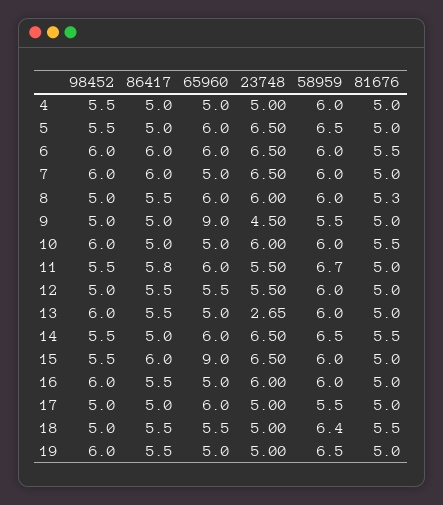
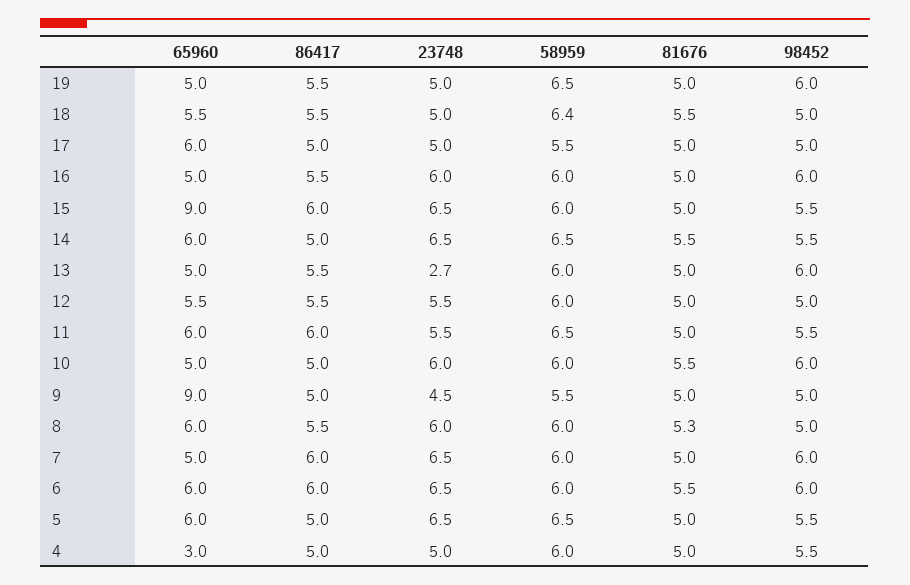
65960, 4: 5 -> 3
86417, 11: 5.8 -> 6
58959, 11: 6.7 -> 6.5

